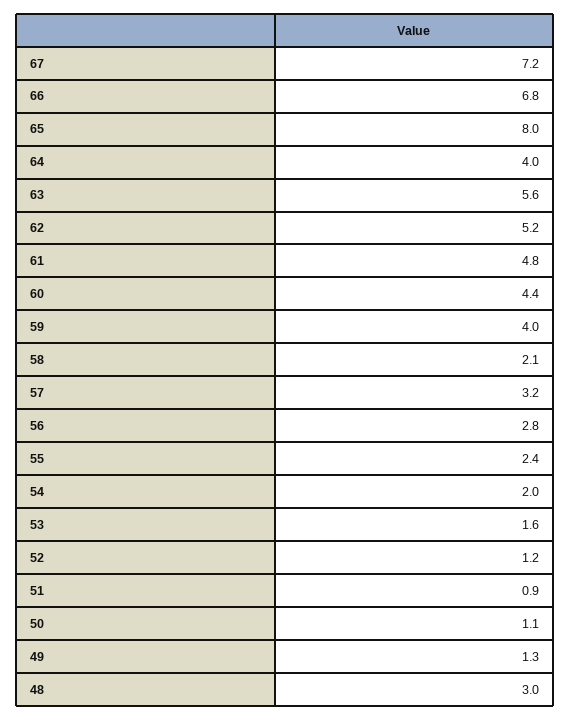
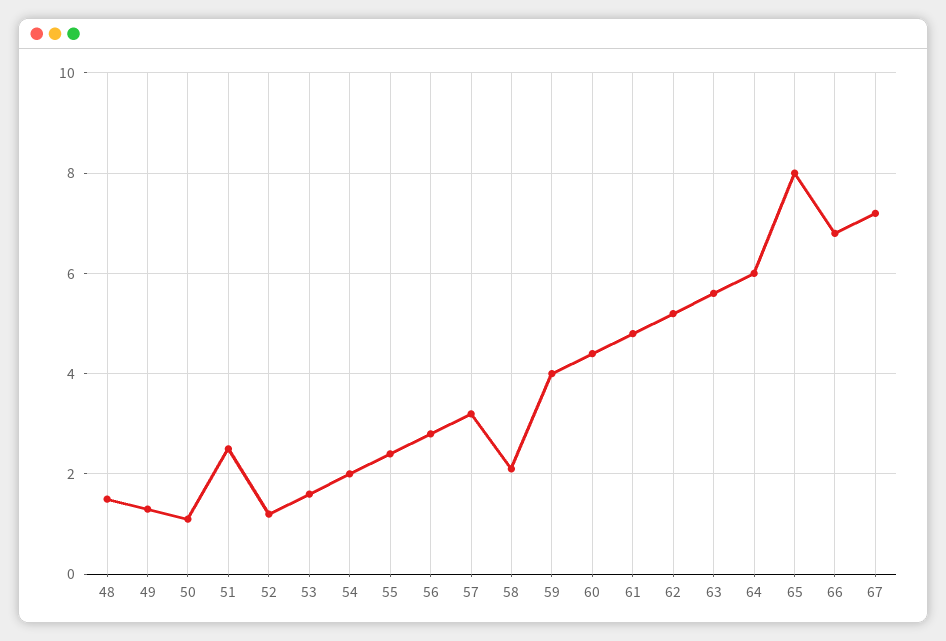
64: 4 -> 6
51: 0.9 -> 2.5
48: 3 -> 1.5

